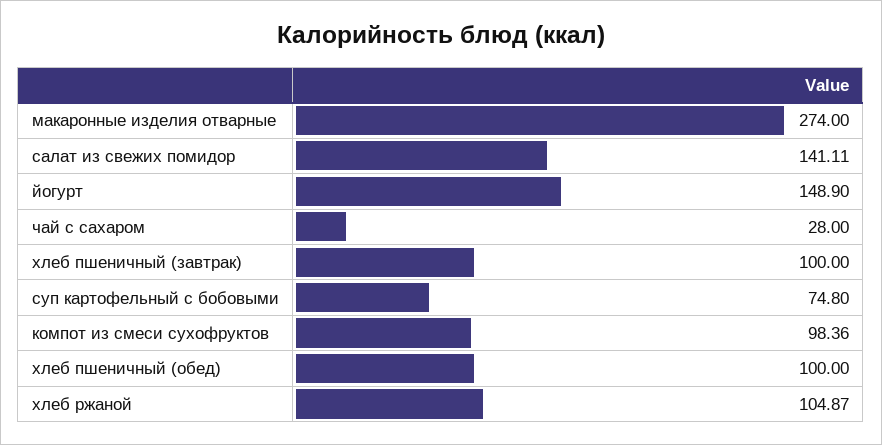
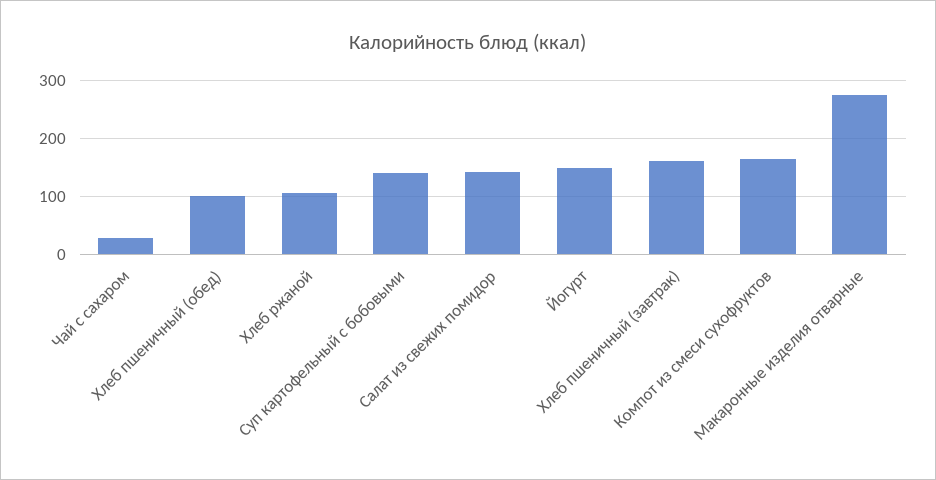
хлеб пшеничный (завтрак): 100 -> 160
суп картофельный с бобовыми: 74.8 -> 140
компот из смеси сухофруктов: 98.36 -> 160

